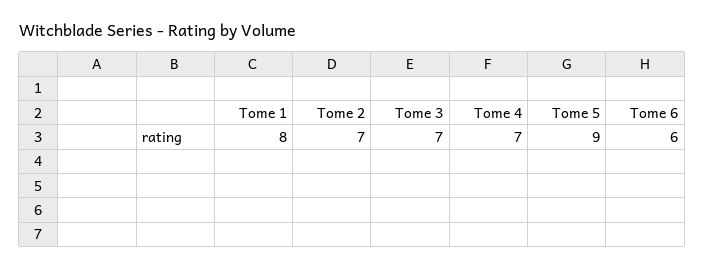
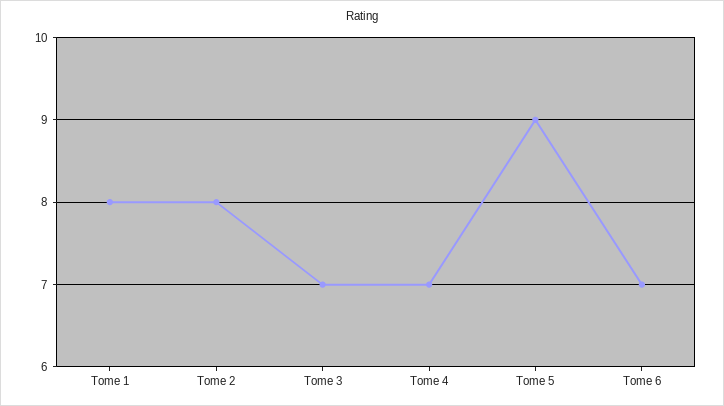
Tome 2: 7 -> 8
Tome 6: 6 -> 7

